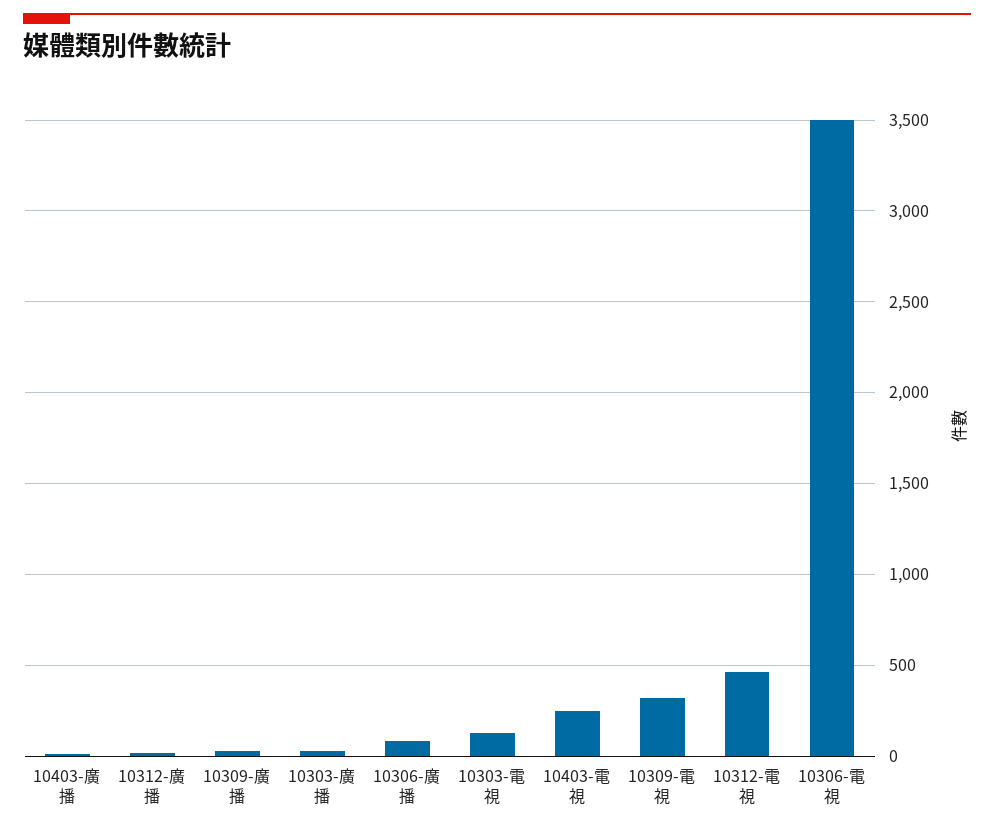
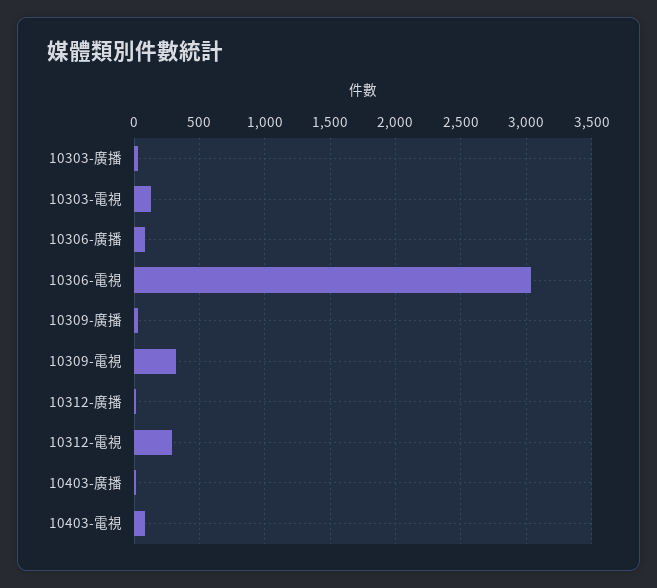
10403-電視: 250 -> 100
10312-電視: 450 -> 300
10306-電視: 3500 -> 3050

